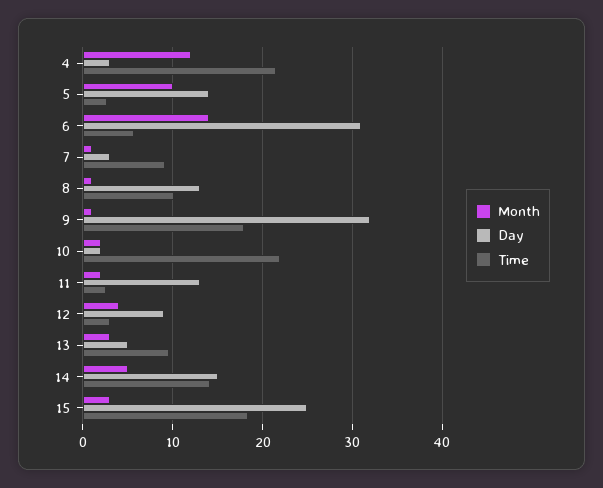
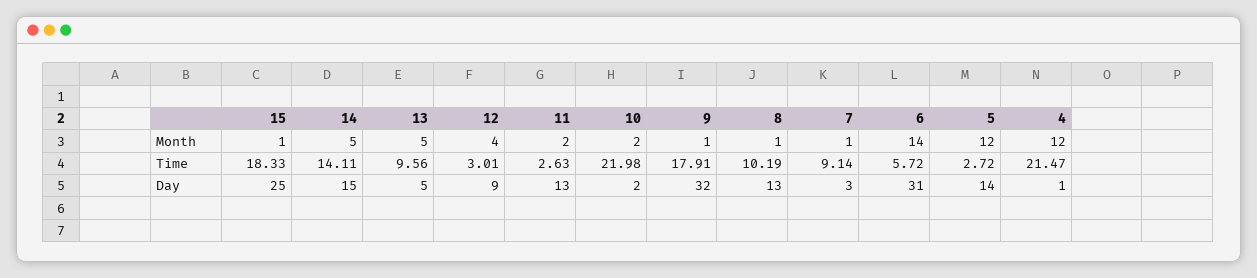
Day, 4: 3 -> 1
Month, 5: 10 -> 12
Month, 13: 3 -> 5
Month, 15: 3 -> 1

